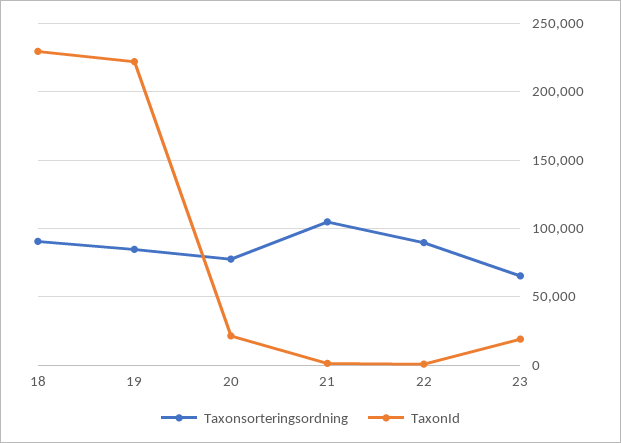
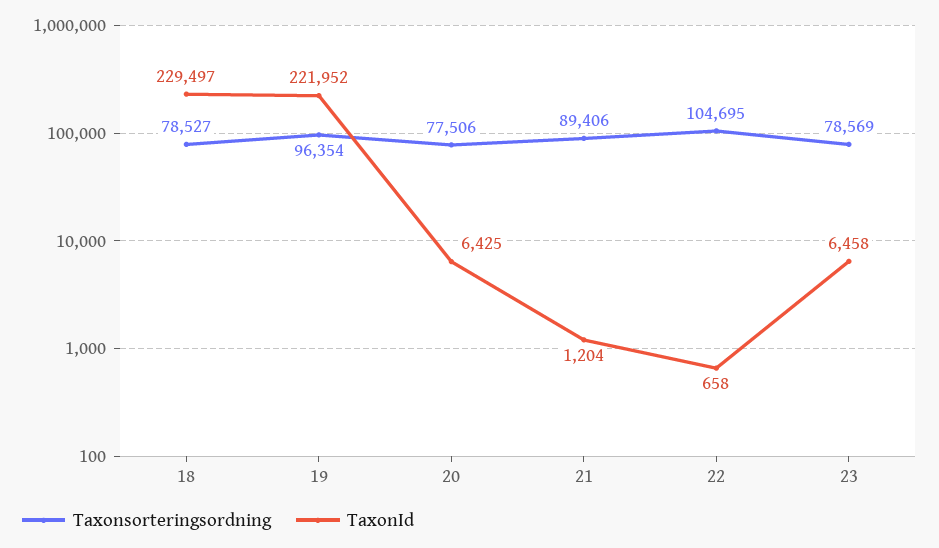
Taxonsorteringsordning, 18: 90000 -> 78527
Taxonsorteringsordning, 19: 85000 -> 96354
TaxonId, 20: 20000 -> 6425
Taxonsorteringsordning, 21: 105000 -> 89406
Taxonsorteringsordning, 22: 90000 -> 104695
Taxonsorteringsordning, 23: 65000 -> 78569
TaxonId, 23: 20000 -> 6458

